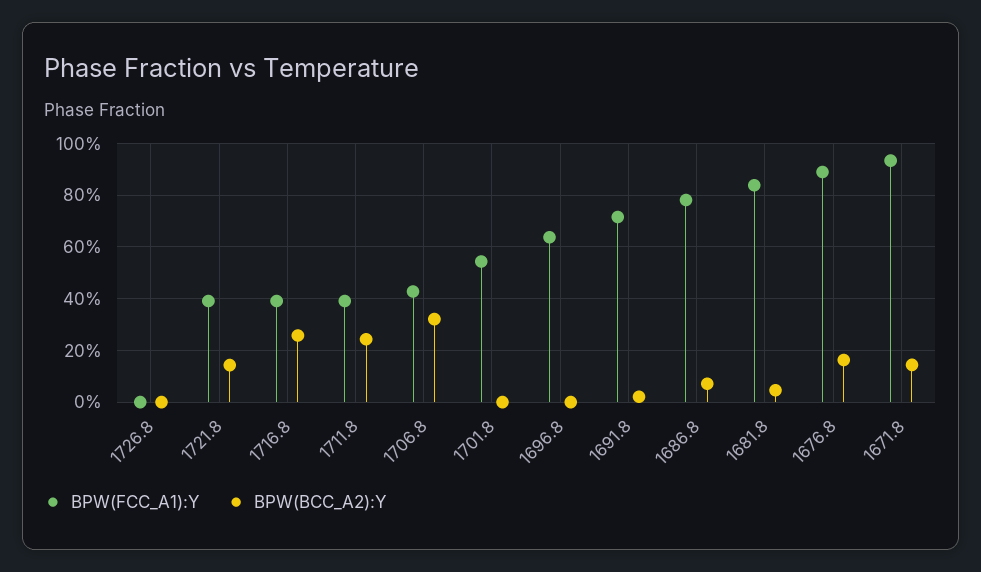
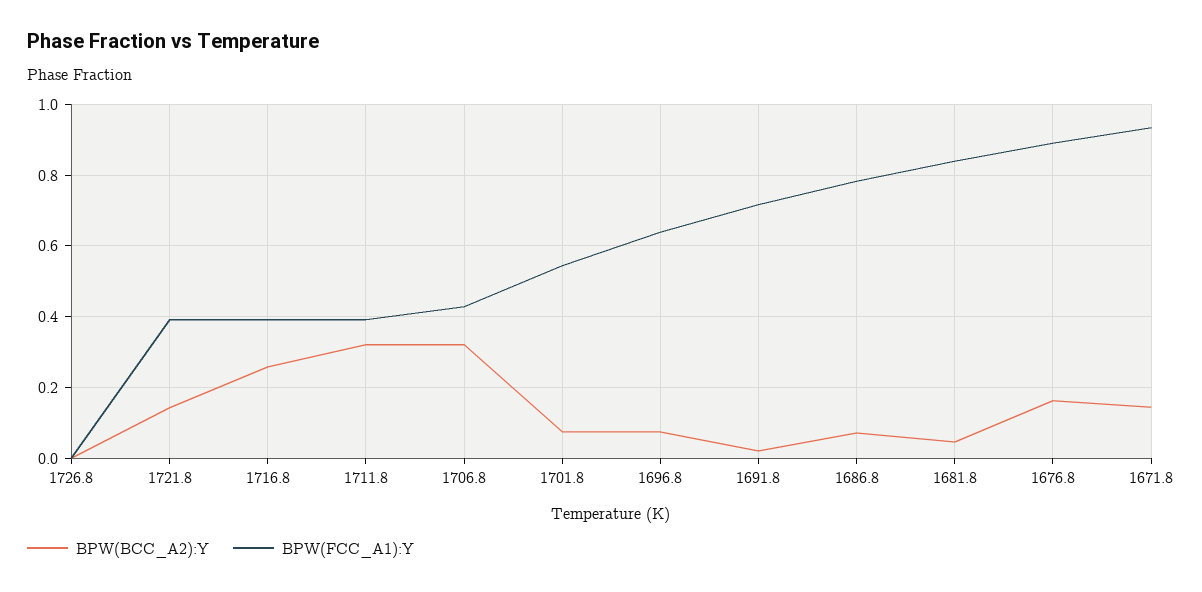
BPW(BCC_A2):Y, 1711.8: 0.25 -> 0.32
BPW(BCC_A2):Y, 1701.8: 0 -> 0.08
BPW(BCC_A2):Y, 1696.8: 0 -> 0.08

